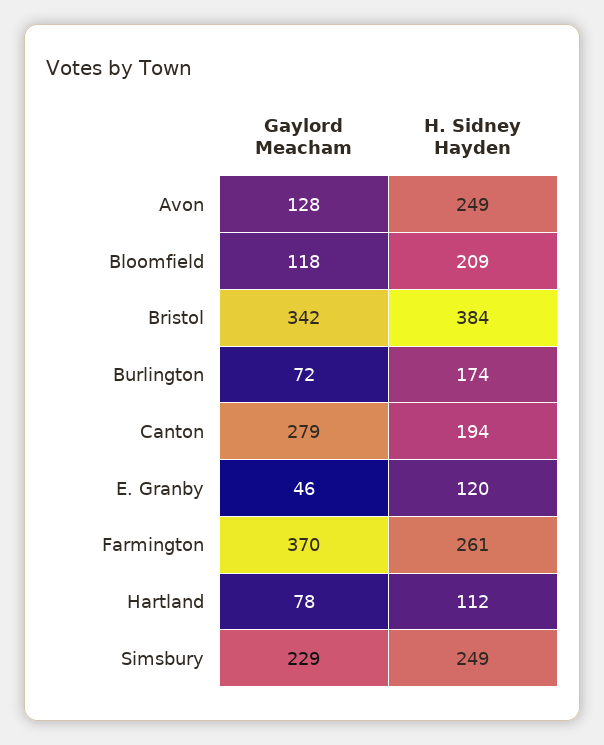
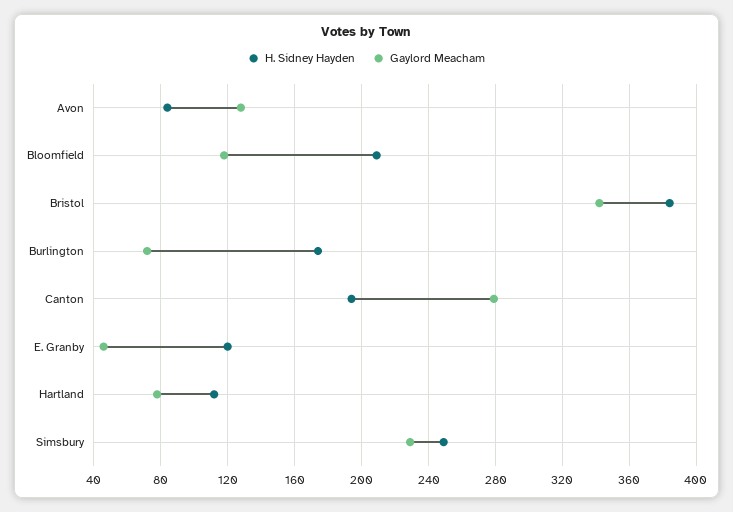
H. Sidney Hayden, Avon: 249 -> 85
Gaylord Meacham, Farmington: 370 -> none
H. Sidney Hayden, Farmington: 261 -> none

